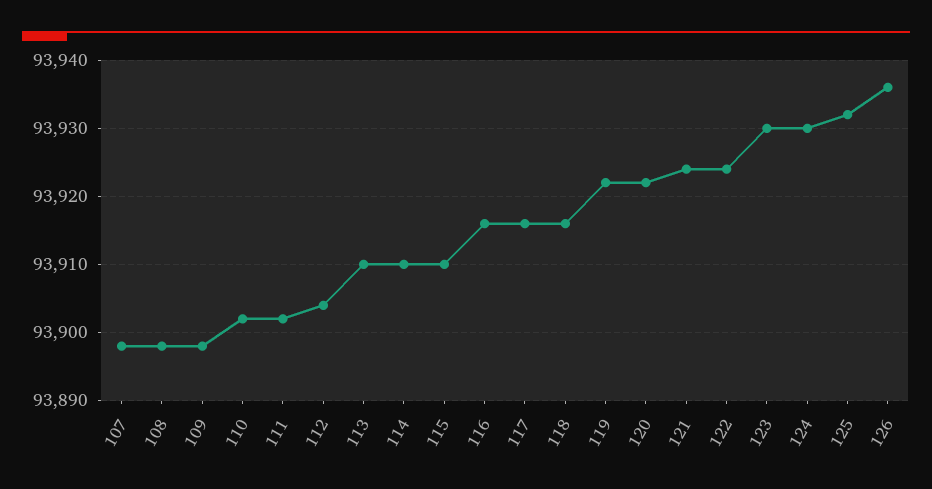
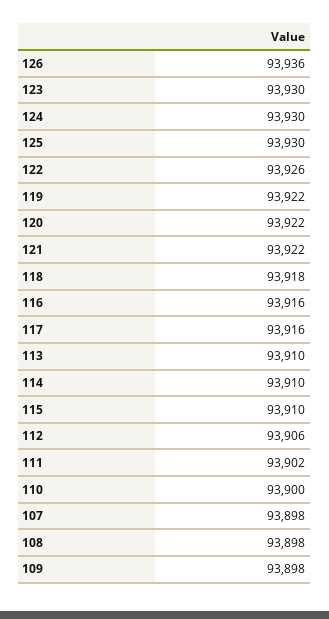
110: 93902 -> 93900
112: 93904 -> 93906
118: 93916 -> 93918
121: 93924 -> 93922
122: 93924 -> 93926
125: 93932 -> 93930

